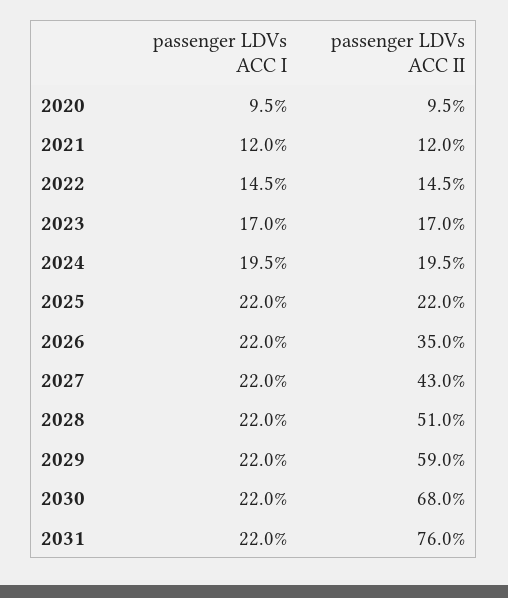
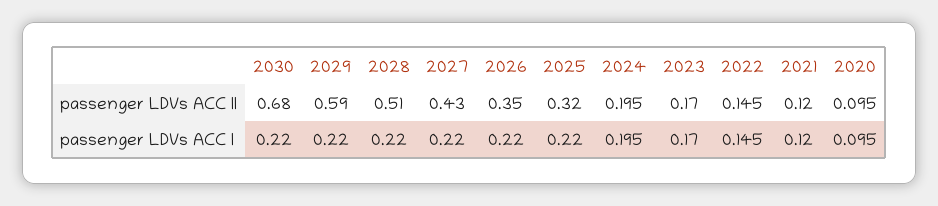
passenger LDVs ACC II, 2025: 0.22 -> 0.32
passenger LDVs ACC I, 2031: 0.22 -> none
passenger LDVs ACC II, 2031: 0.76 -> none

